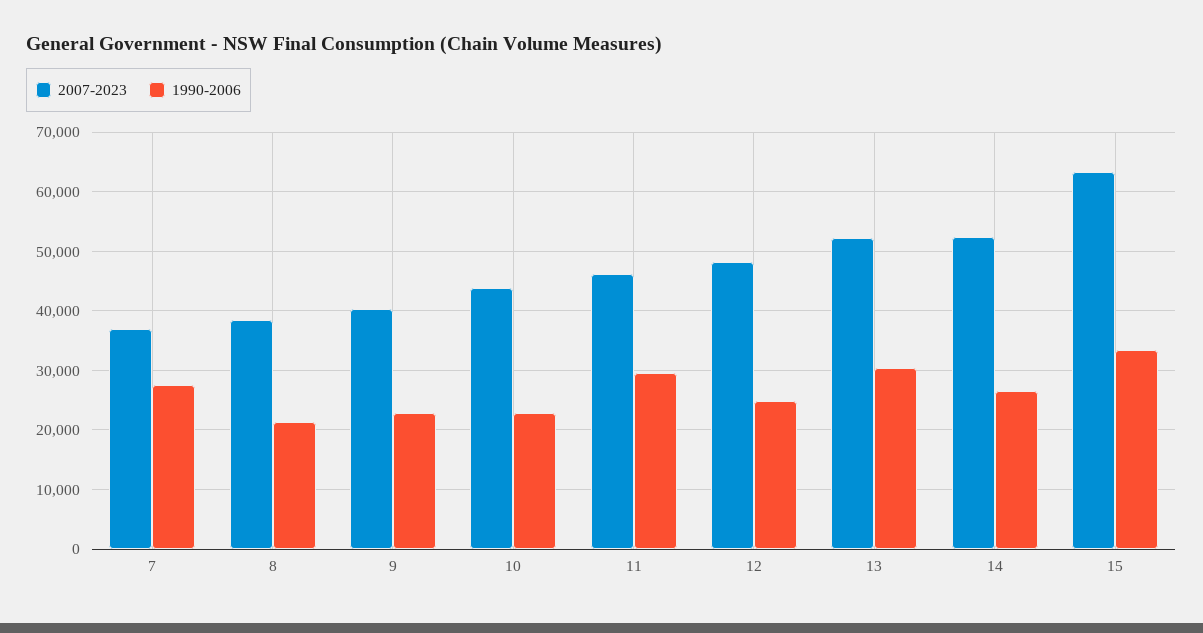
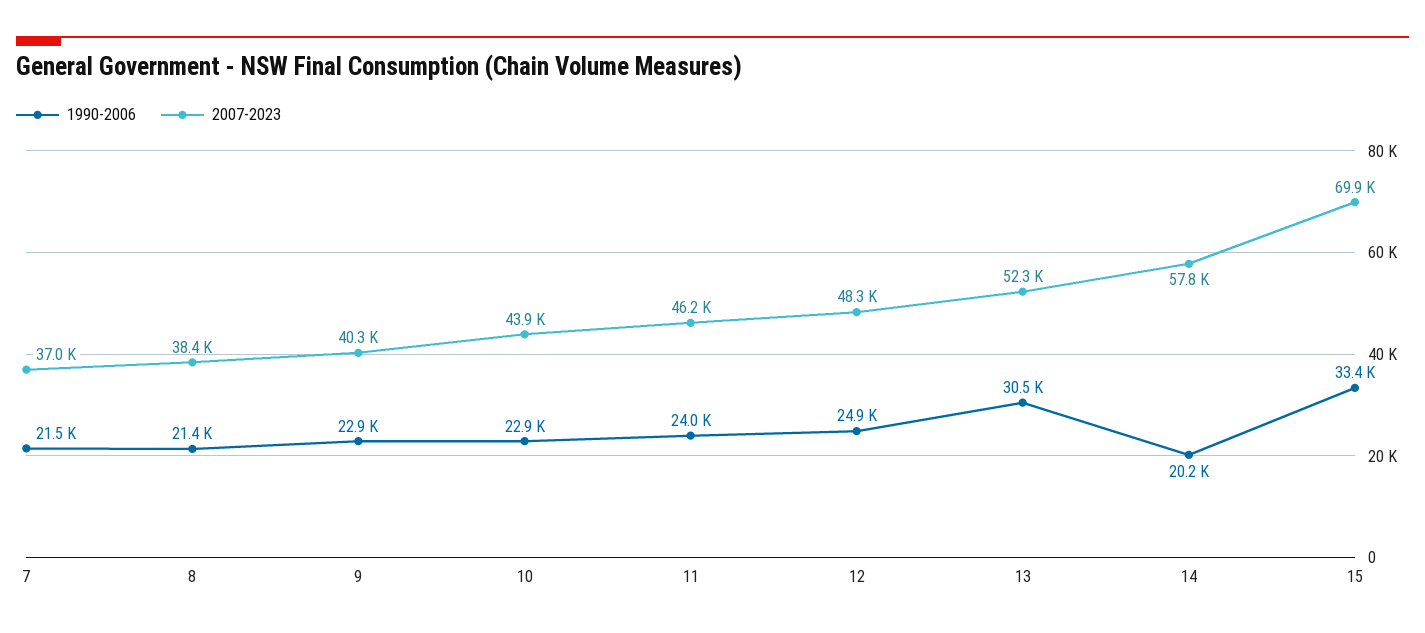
1990-2006, 7: 28000 -> 21500
1990-2006, 11: 30000 -> 24000
2007-2023, 14: 52000 -> 57800
1990-2006, 14: 26000 -> 20200
2007-2023, 15: 64000 -> 69900

